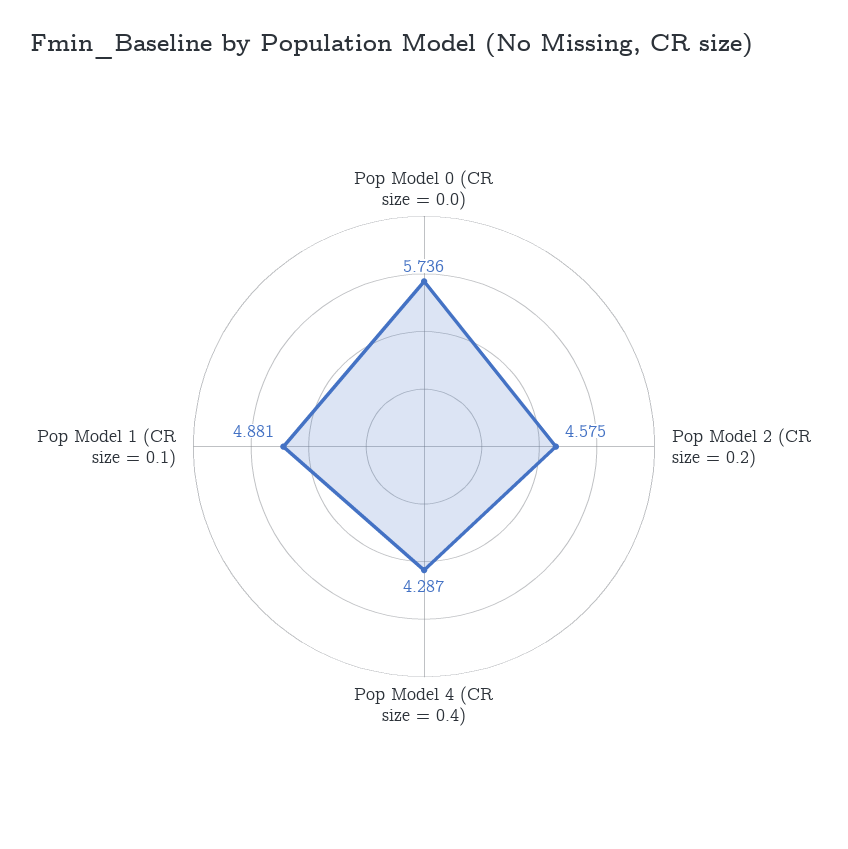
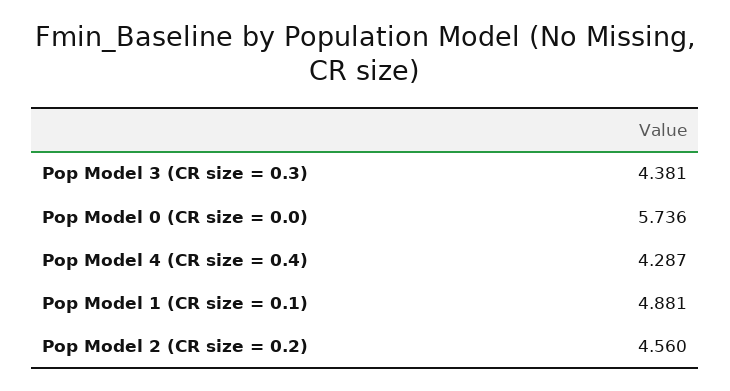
Pop Model 2 (CR size = 0.2): 4.575 -> 4.56
Pop Model 3 (CR size = 0.3): none -> 4.381

